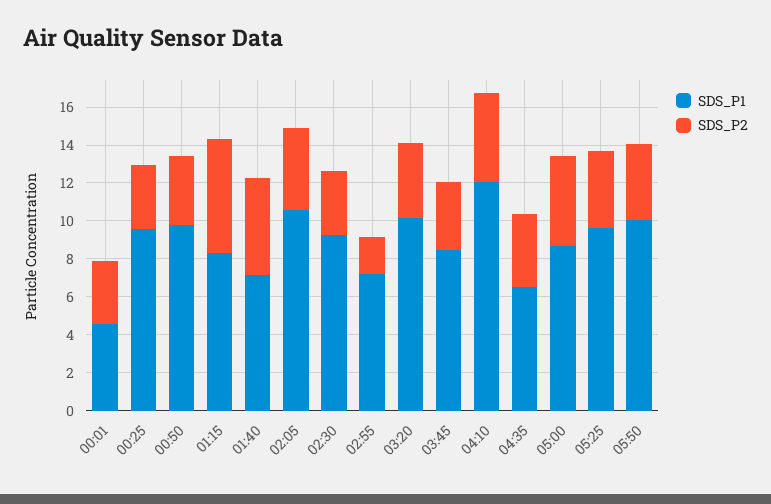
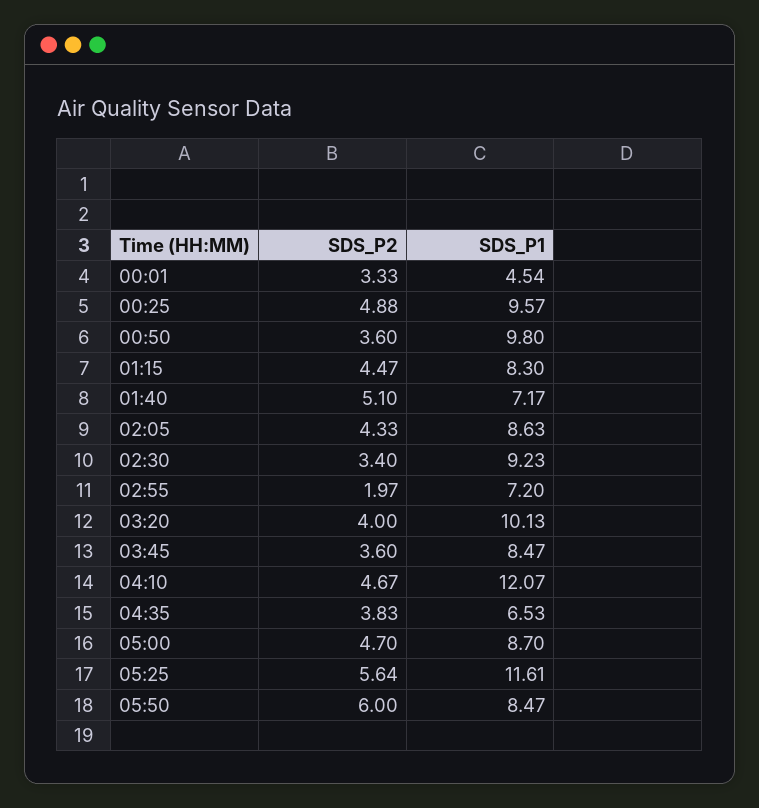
SDS_P2, 00:25: 3.5 -> 4.88
SDS_P2, 01:15: 6 -> 4.47
SDS_P1, 02:05: 10.5 -> 8.63
SDS_P1, 05:25: 9.5 -> 11.61
SDS_P2, 05:25: 4 -> 5.64
SDS_P1, 05:50: 10 -> 8.47
SDS_P2, 05:50: 4 -> 6

